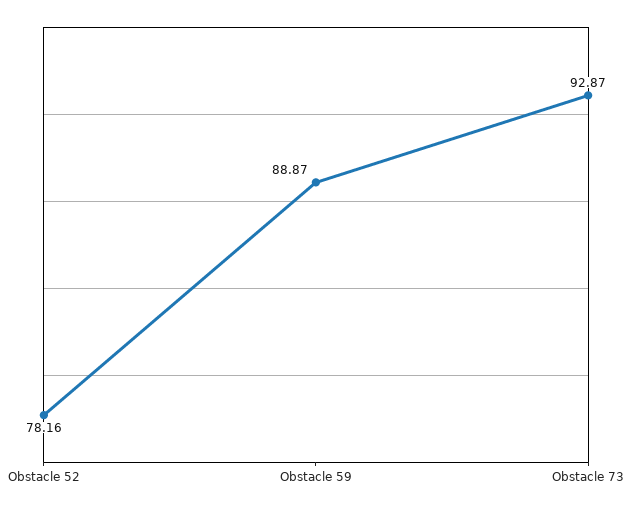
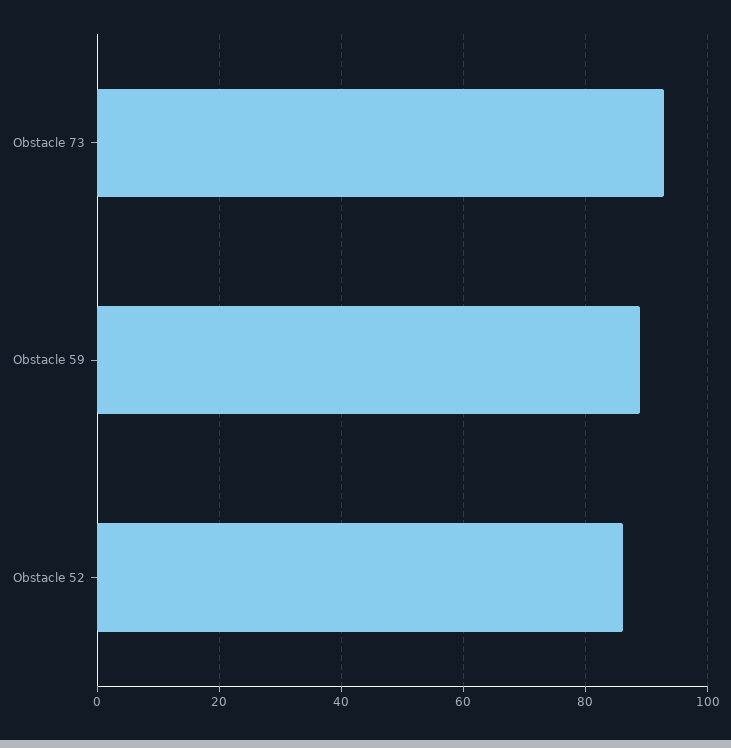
Obstacle 52: 78.16 -> 86

